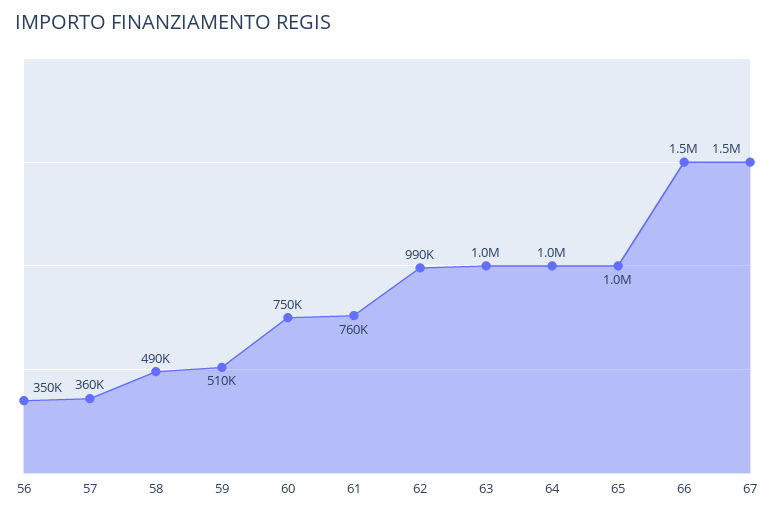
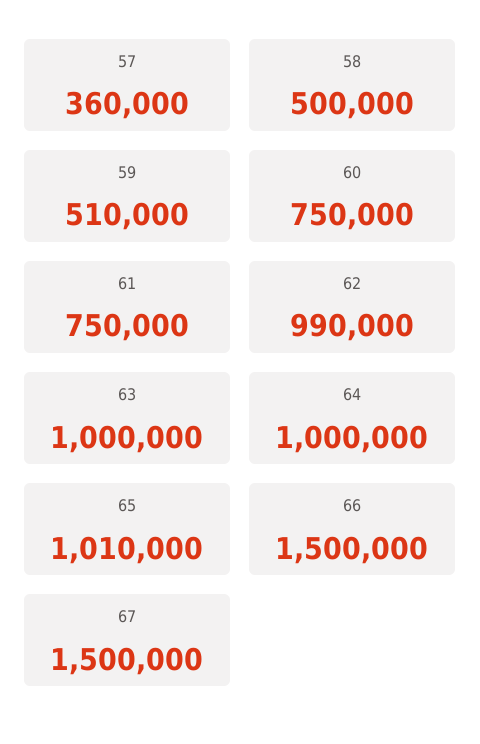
56: 350000 -> none
58: 490000 -> 500000
61: 760000 -> 750000

